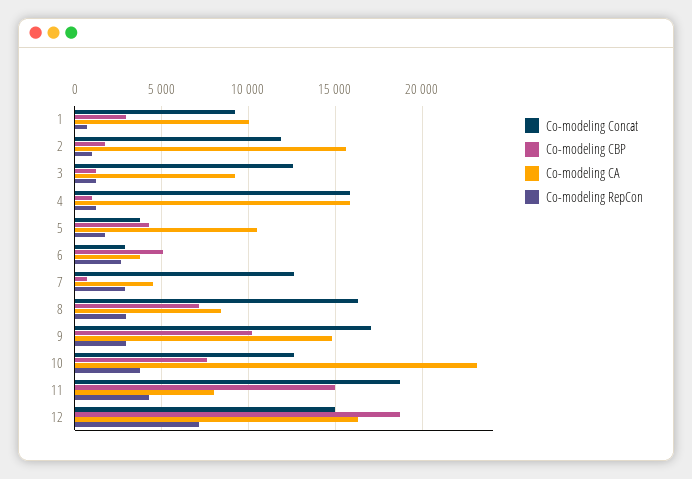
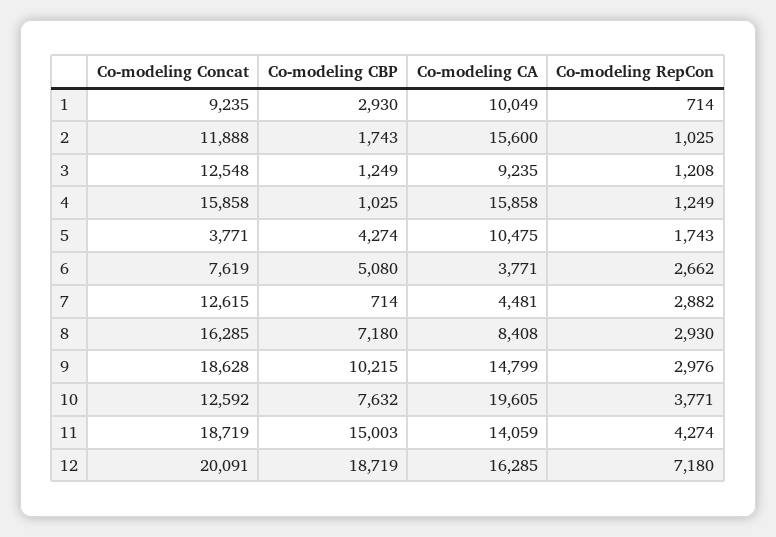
Co-modeling Concat, 6: 3000 -> 7619
Co-modeling Concat, 9: 17000 -> 18628
Co-modeling CA, 10: 23000 -> 19605
Co-modeling CA, 11: 8000 -> 14059
Co-modeling Concat, 12: 15000 -> 20091

